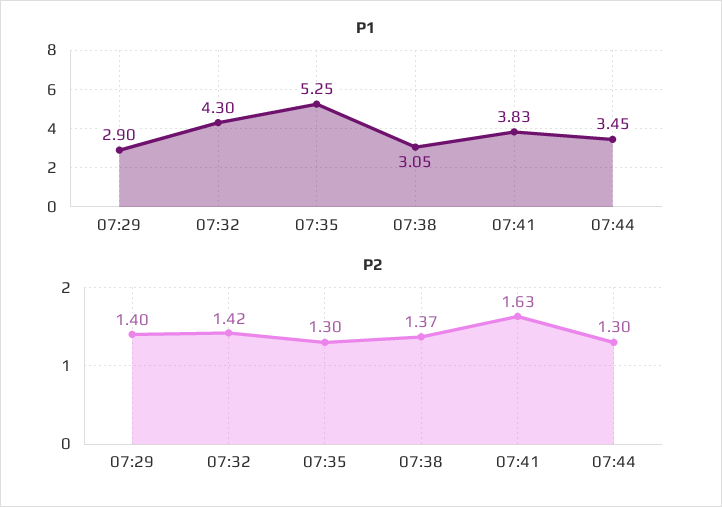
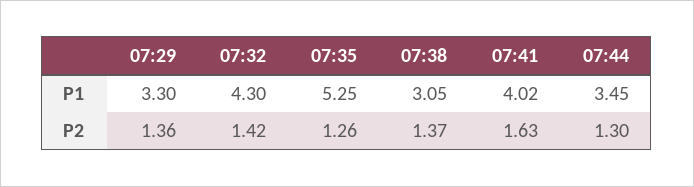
P1, 07:29: 2.9 -> 3.3
P1, 07:41: 3.83 -> 4.02
P2, 07:29: 1.4 -> 1.36
P2, 07:35: 1.3 -> 1.26

